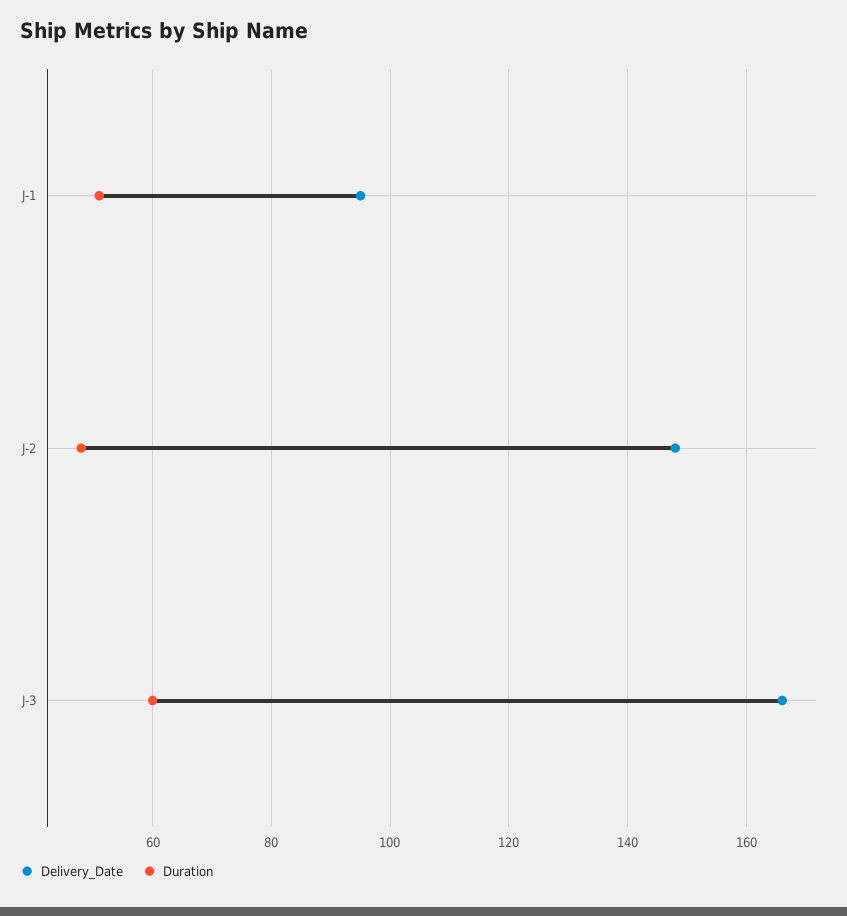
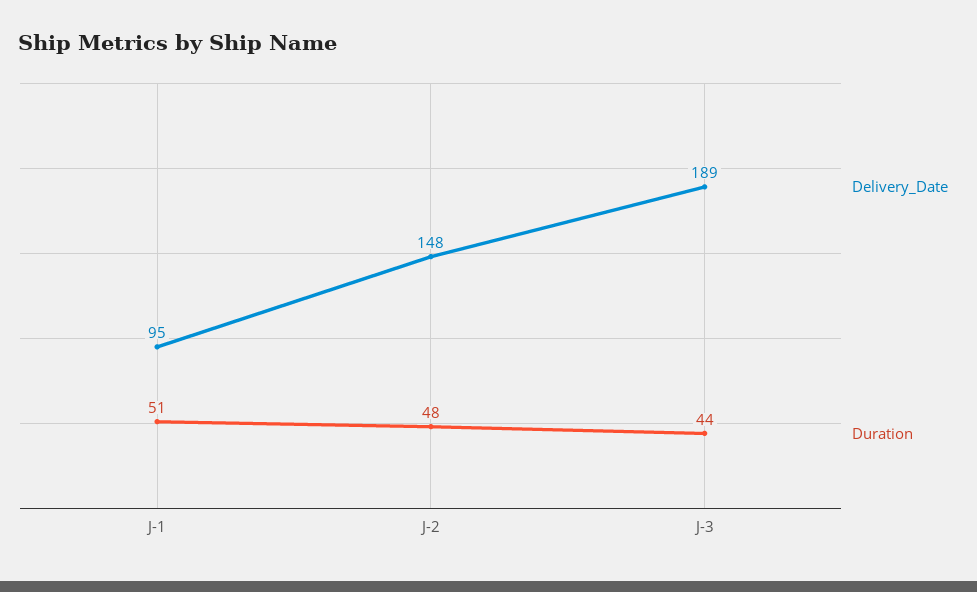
Delivery_Date, J-3: 165 -> 189
Duration, J-3: 60 -> 44

